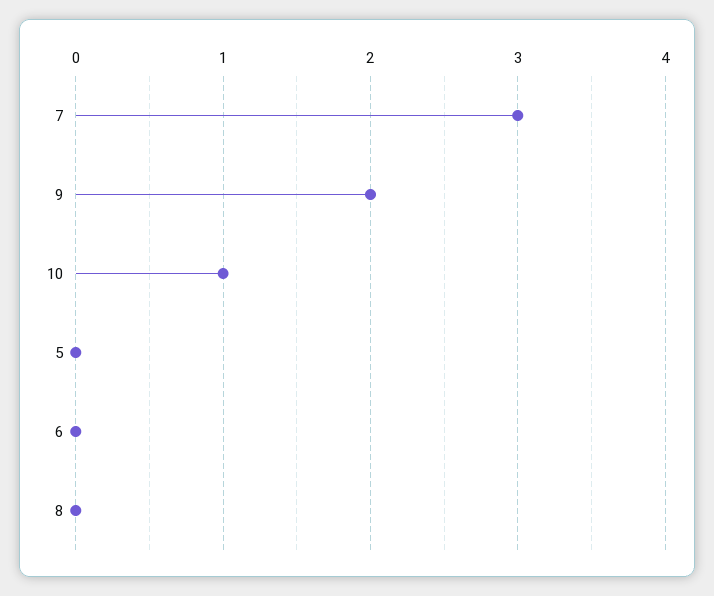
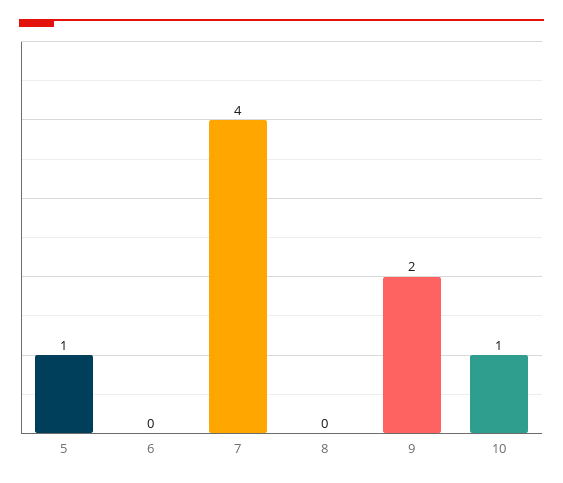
7: 3 -> 4
5: 0 -> 1

